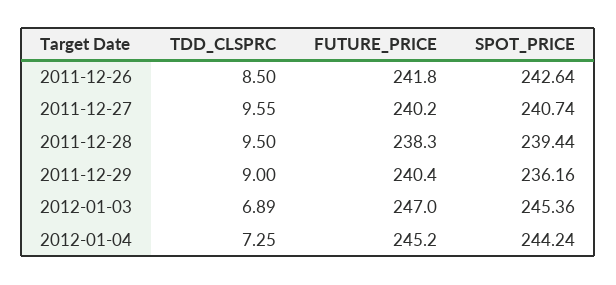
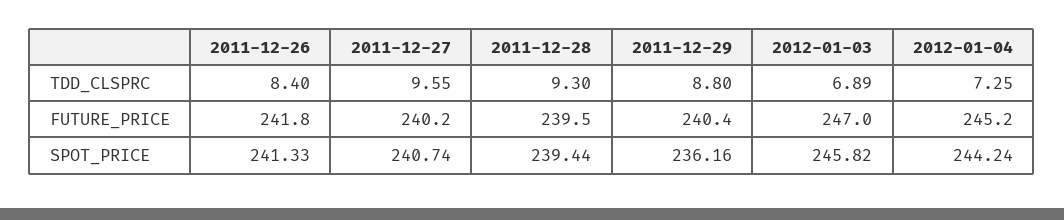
TDD_CLSPRC, 2011-12-26: 8.5 -> 8.4
SPOT_PRICE, 2011-12-26: 242.64 -> 241.33
TDD_CLSPRC, 2011-12-28: 9.5 -> 9.3
FUTURE_PRICE, 2011-12-28: 238.3 -> 239.5
TDD_CLSPRC, 2011-12-29: 9 -> 8.8
SPOT_PRICE, 2012-01-03: 245.36 -> 245.82

